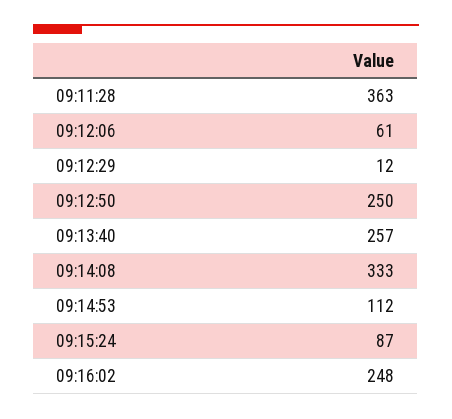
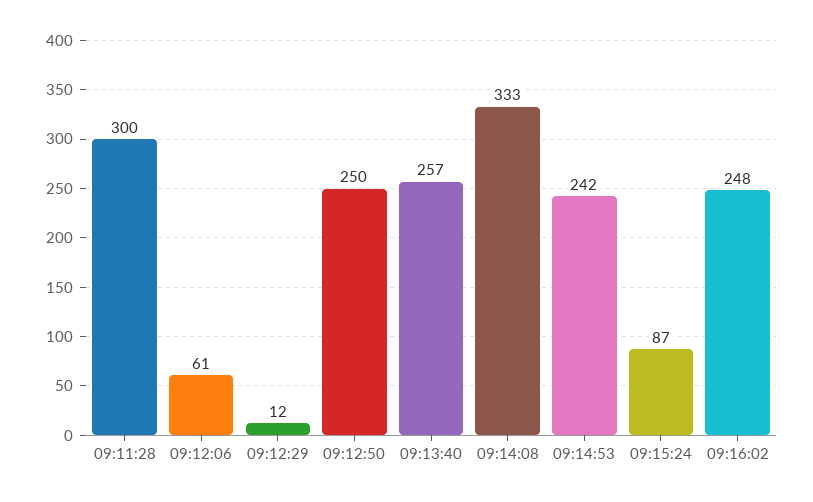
09:11:28: 363 -> 300
09:14:53: 112 -> 242

